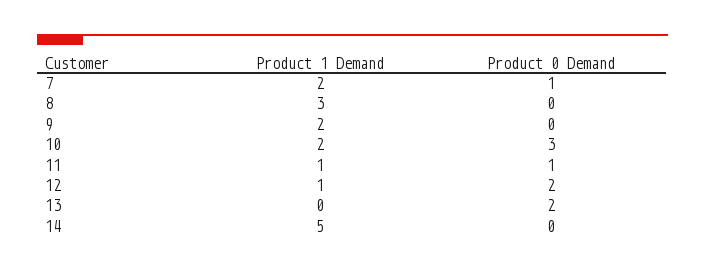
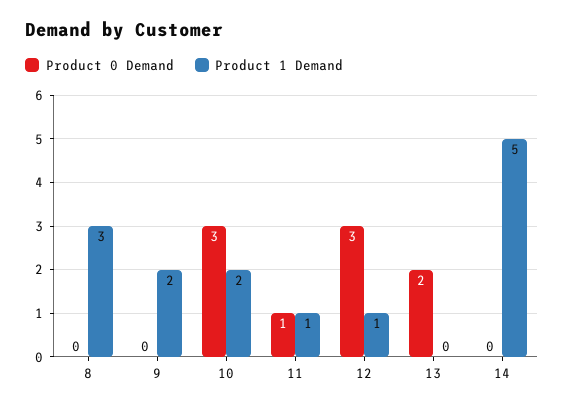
Product 1 Demand, 7: 2 -> none
Product 0 Demand, 7: 1 -> none
Product 0 Demand, 12: 2 -> 3

